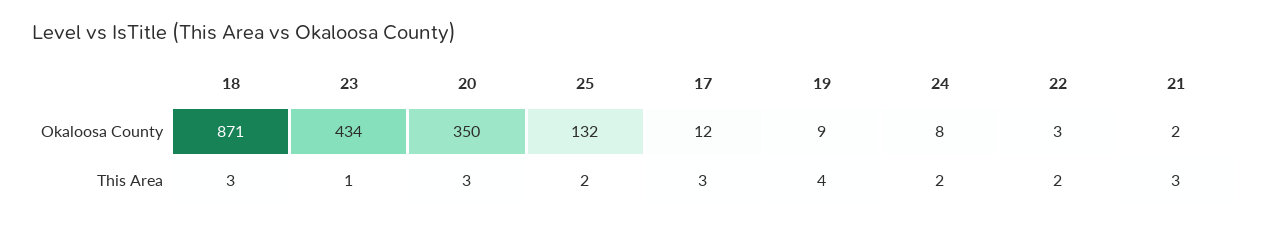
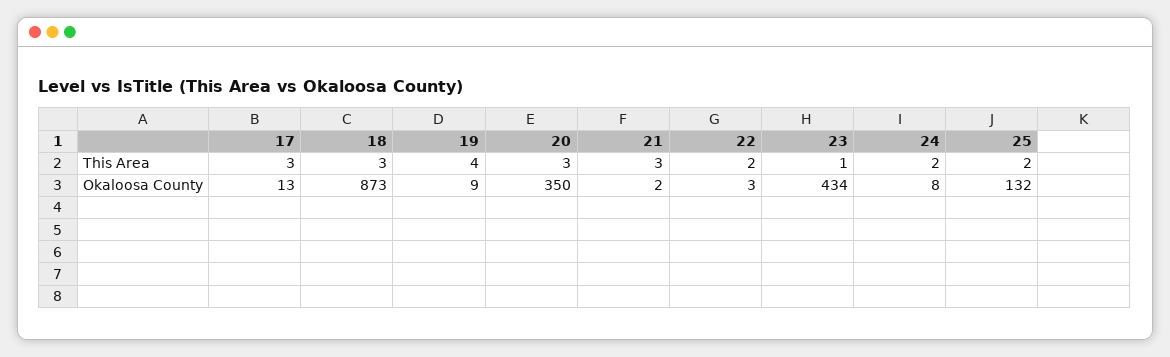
18, Okaloosa County: 871 -> 873
17, Okaloosa County: 12 -> 13

